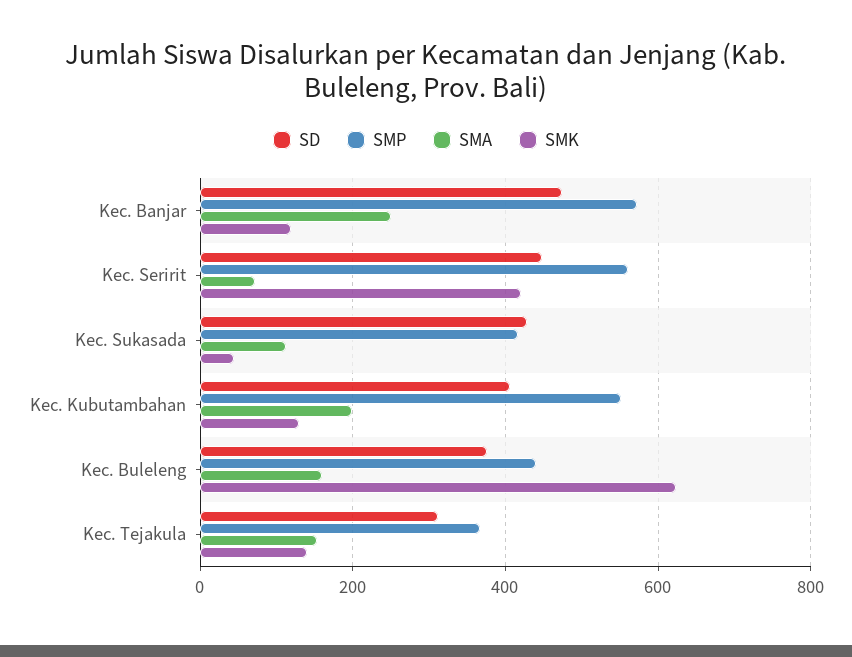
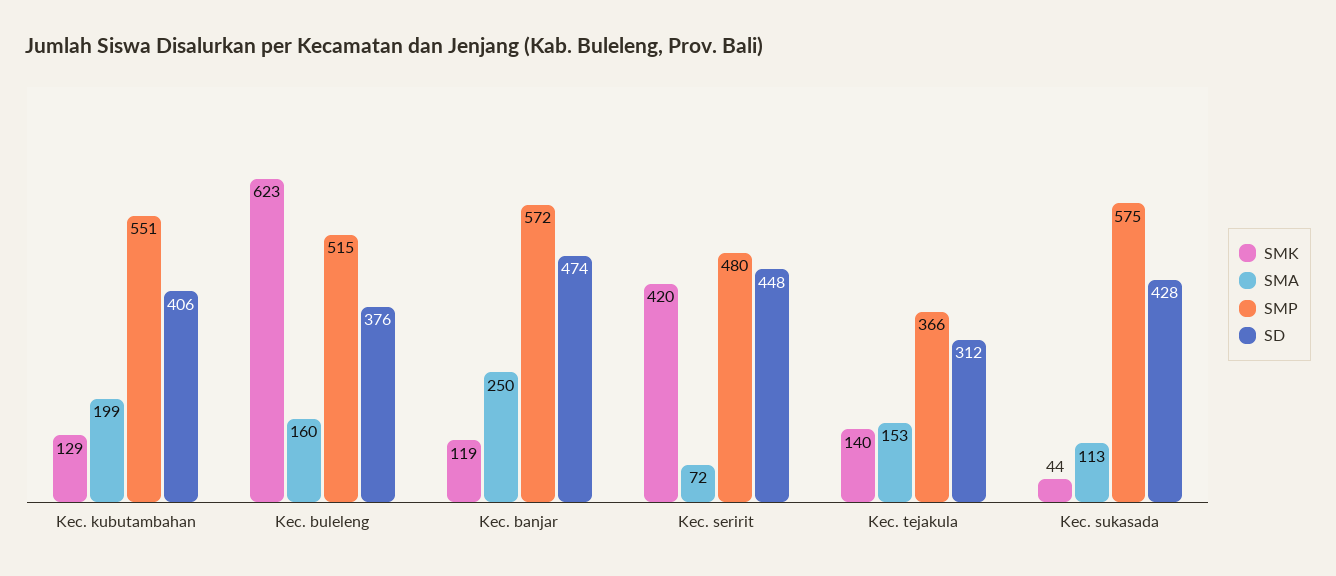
SMP, Kec. Seririt: 560 -> 480
SMP, Kec. Sukasada: 420 -> 575
SMP, Kec. Buleleng: 440 -> 515

